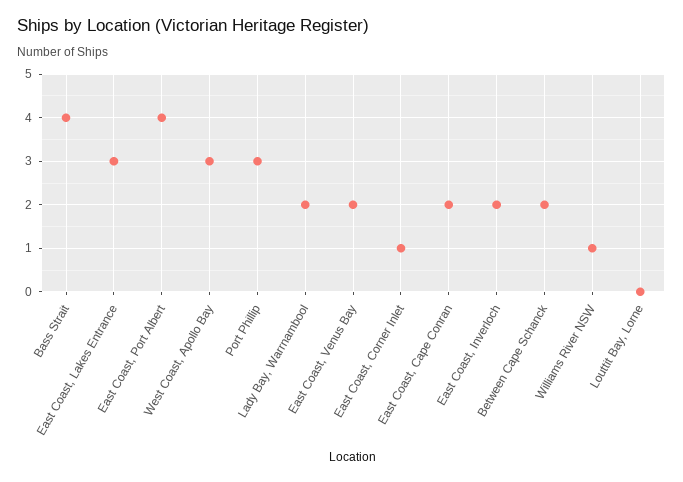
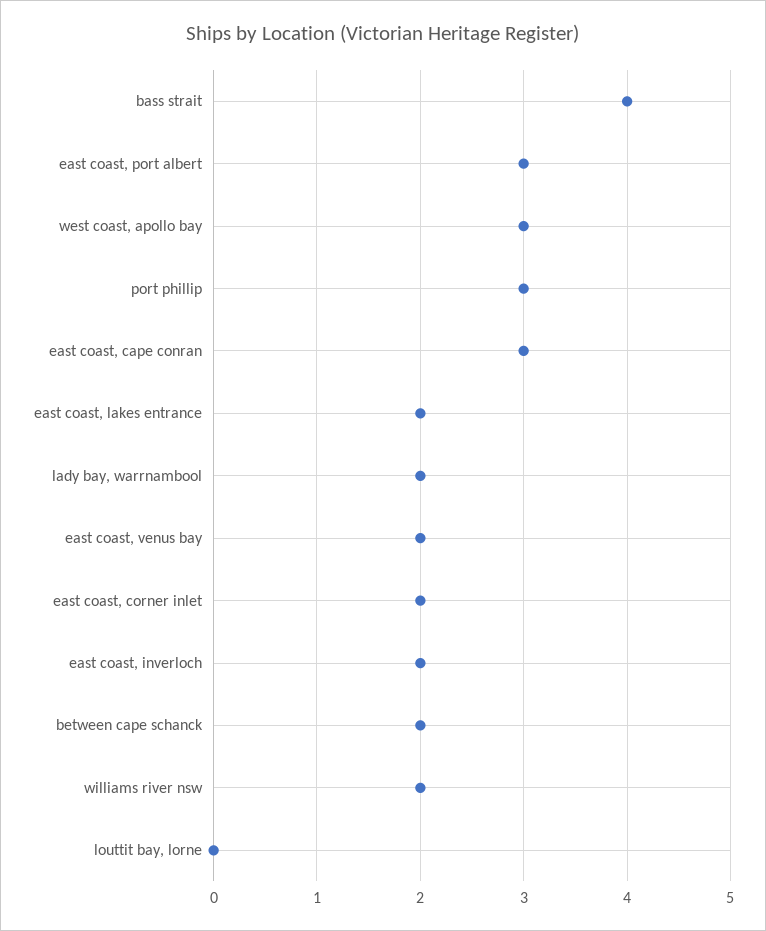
East Coast, Lakes Entrance: 3 -> 2
East Coast, Port Albert: 4 -> 3
East Coast, Corner Inlet: 1 -> 2
East Coast, Cape Conran: 2 -> 3
Williams River NSW: 1 -> 2

